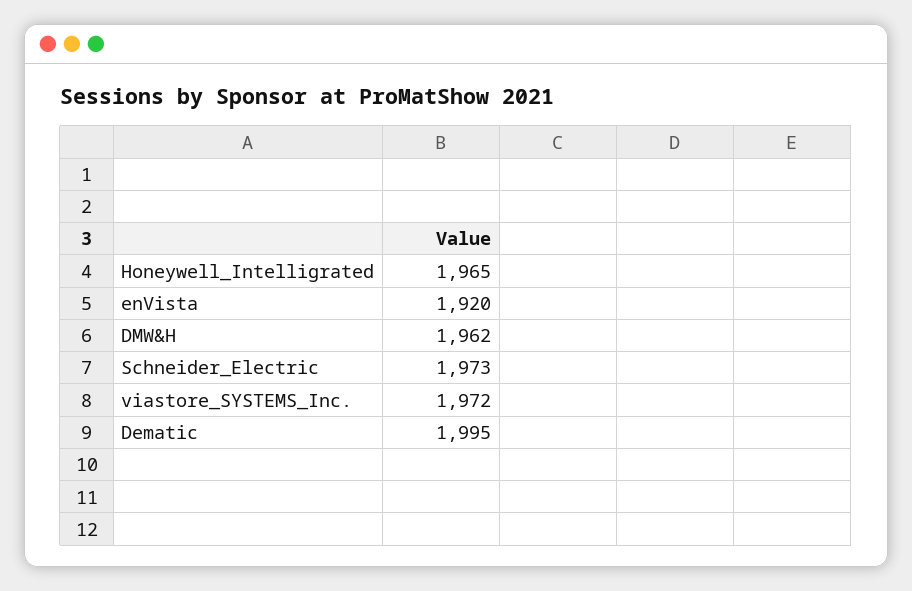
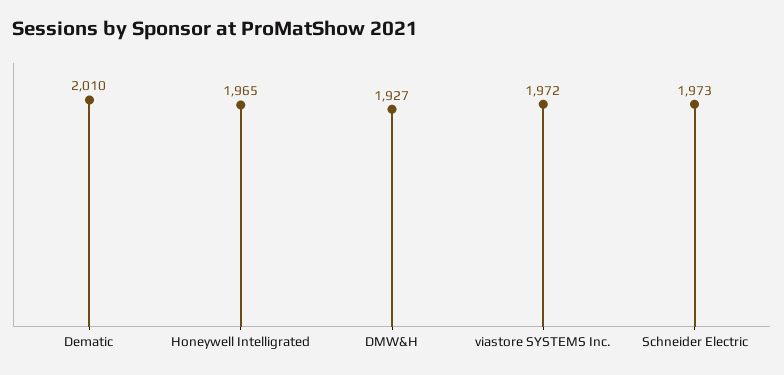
enVista: 1920 -> none
DMW&H: 1962 -> 1927
Dematic: 1995 -> 2010

